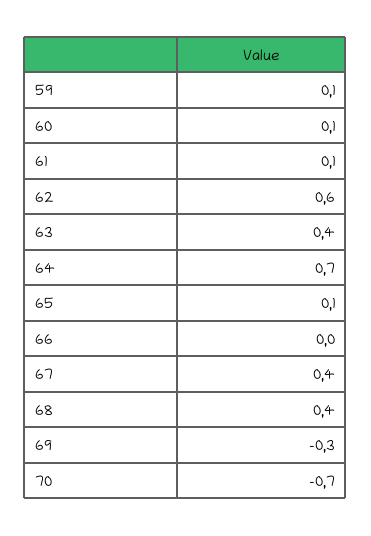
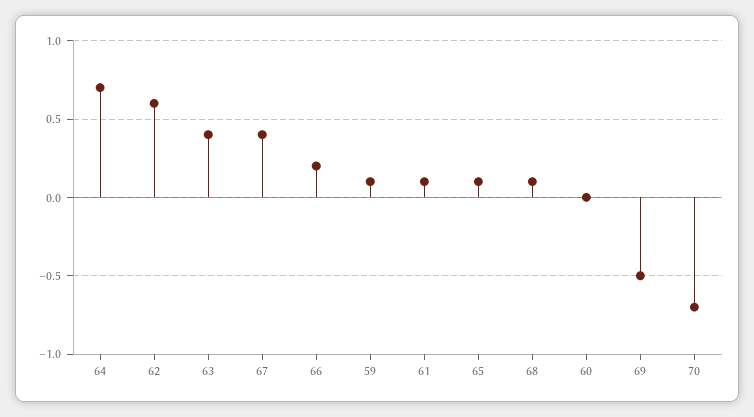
60: 0.1 -> 0
66: 0 -> 0.2
68: 0.4 -> 0.1
69: -0.3 -> -0.5

